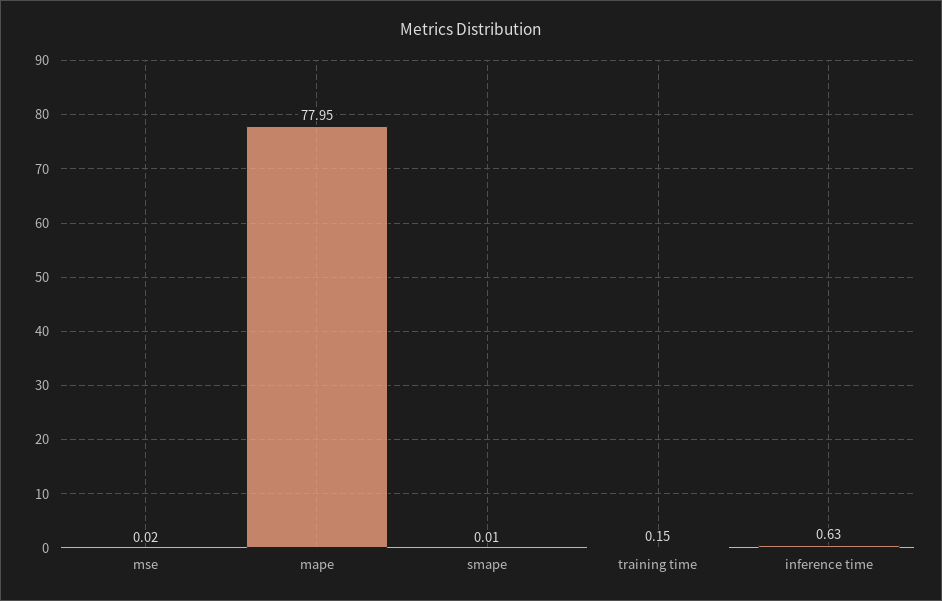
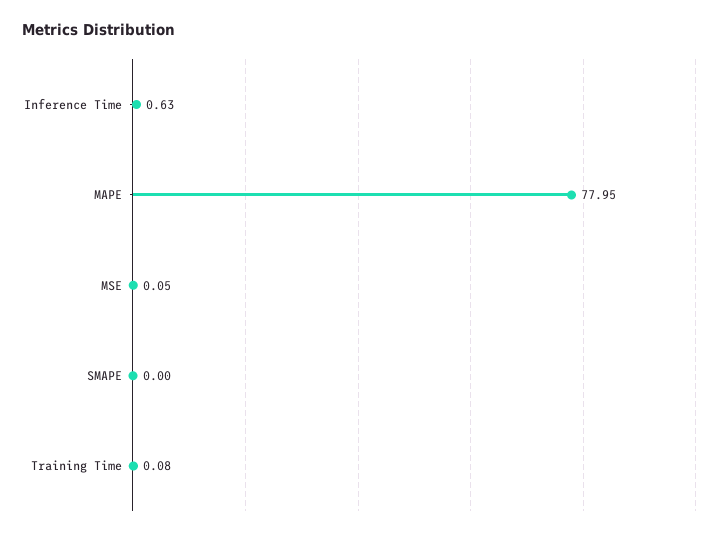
mse: 0.02 -> 0.05
smape: 0.01 -> 0
training time: 0.15 -> 0.08

